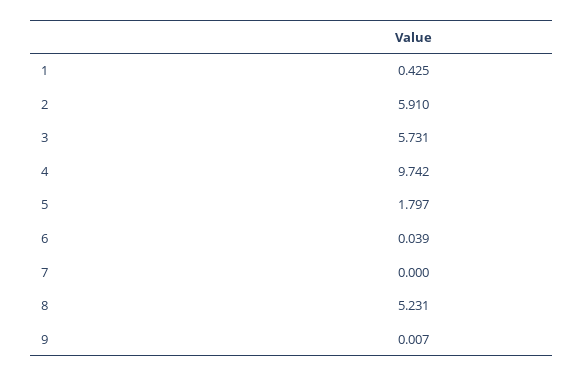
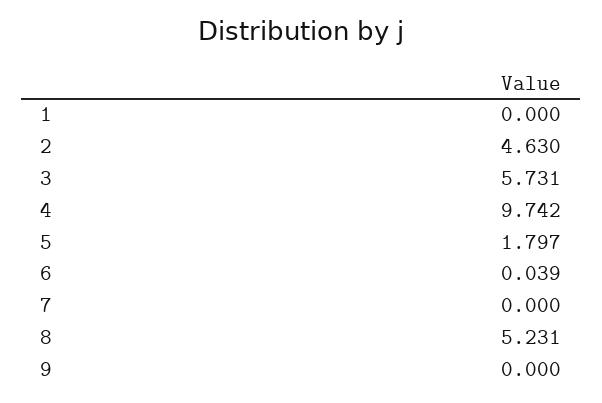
1: 0.425 -> 0
2: 5.91 -> 4.63
9: 0.007 -> 0

